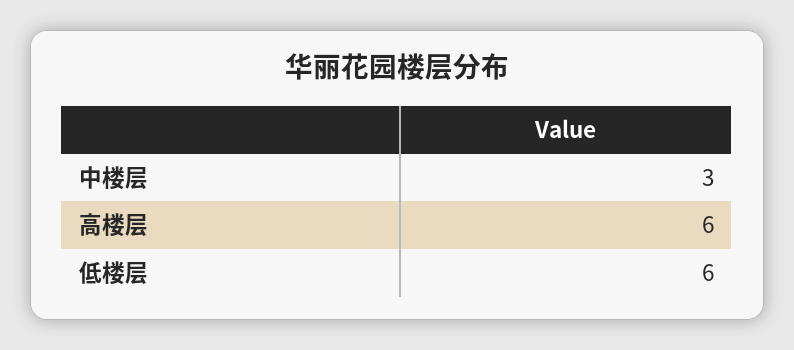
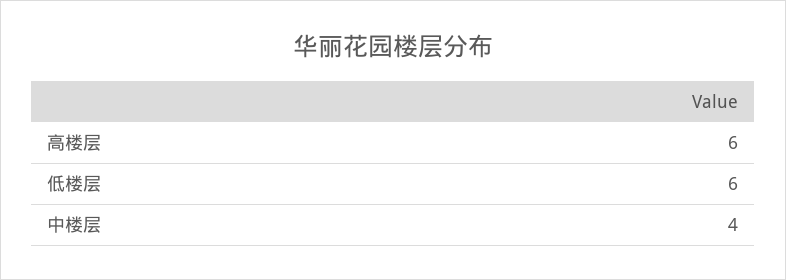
中楼层: 3 -> 4

